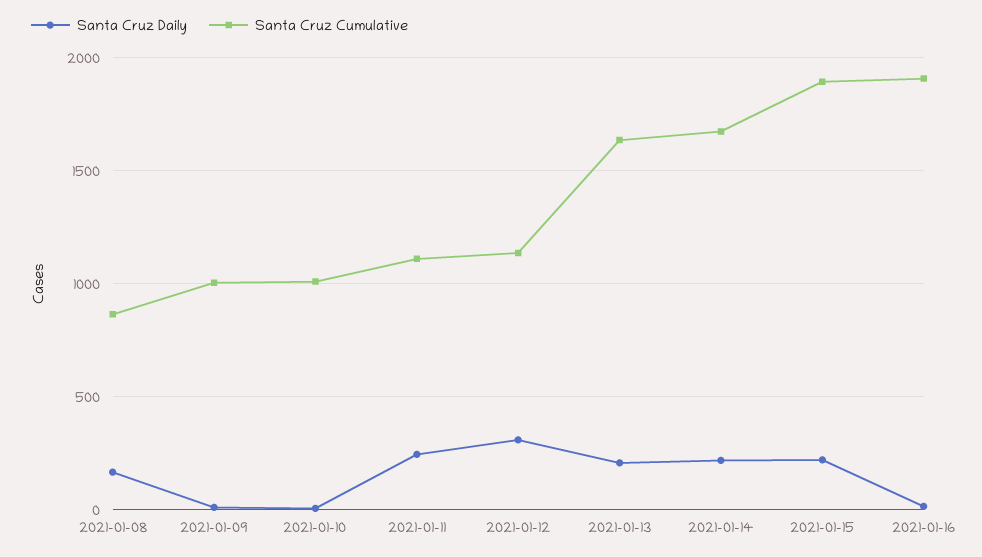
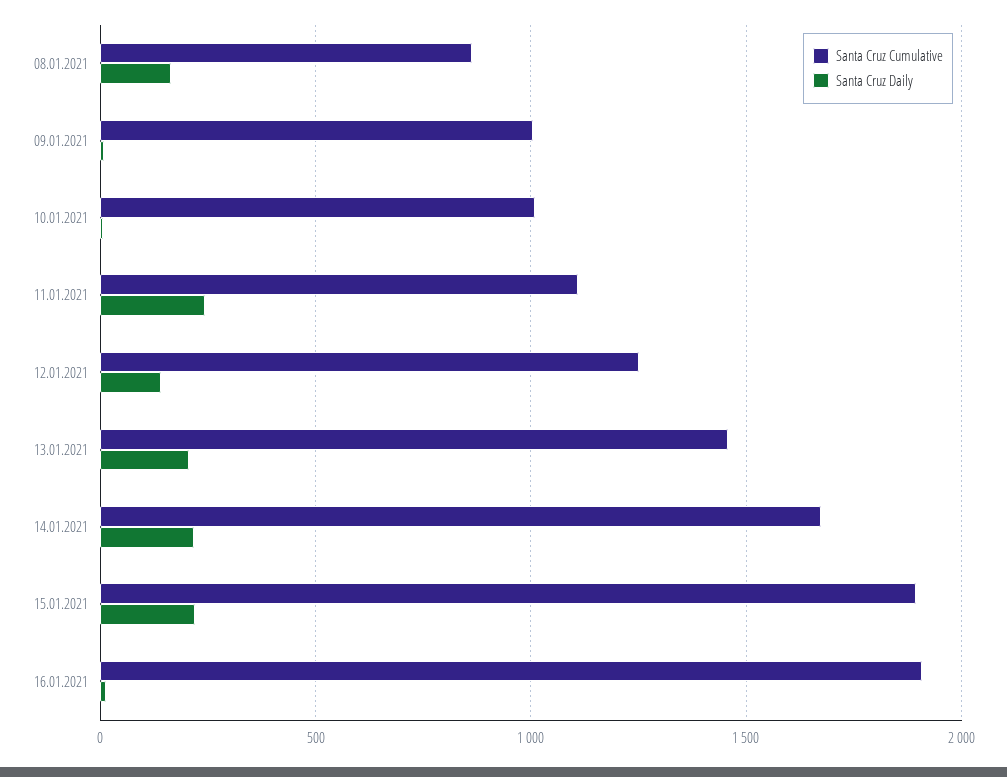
Santa Cruz Daily, 2021-01-12: 300 -> 150
Santa Cruz Cumulative, 2021-01-12: 1150 -> 1250
Santa Cruz Cumulative, 2021-01-13: 1650 -> 1450

